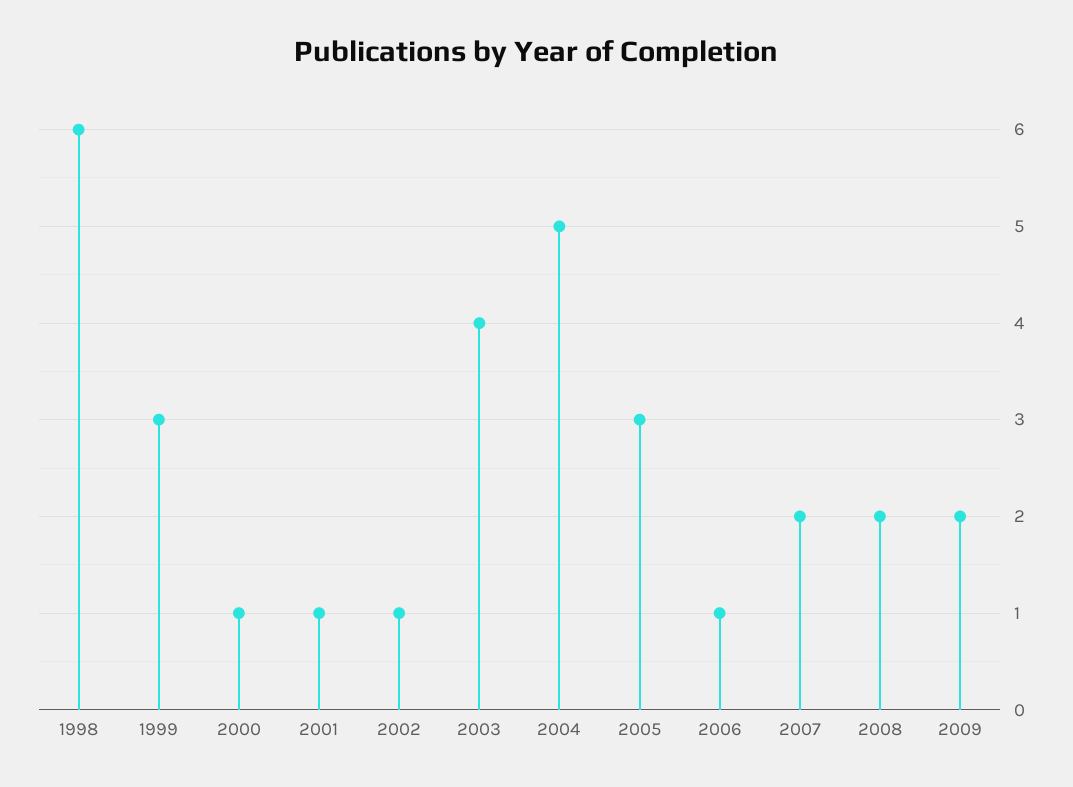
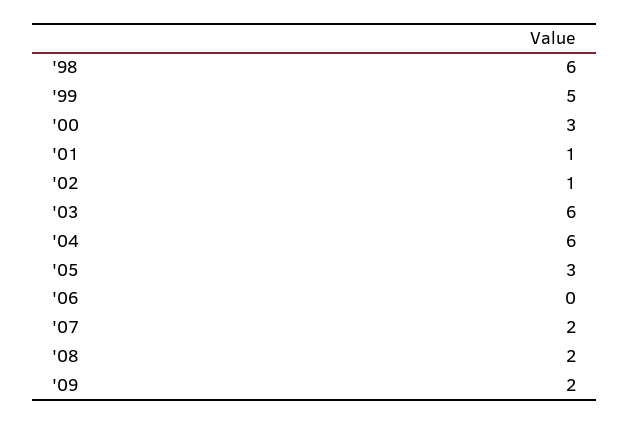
1999: 3 -> 5
2000: 1 -> 3
2003: 4 -> 6
2004: 5 -> 6
2006: 1 -> 0

